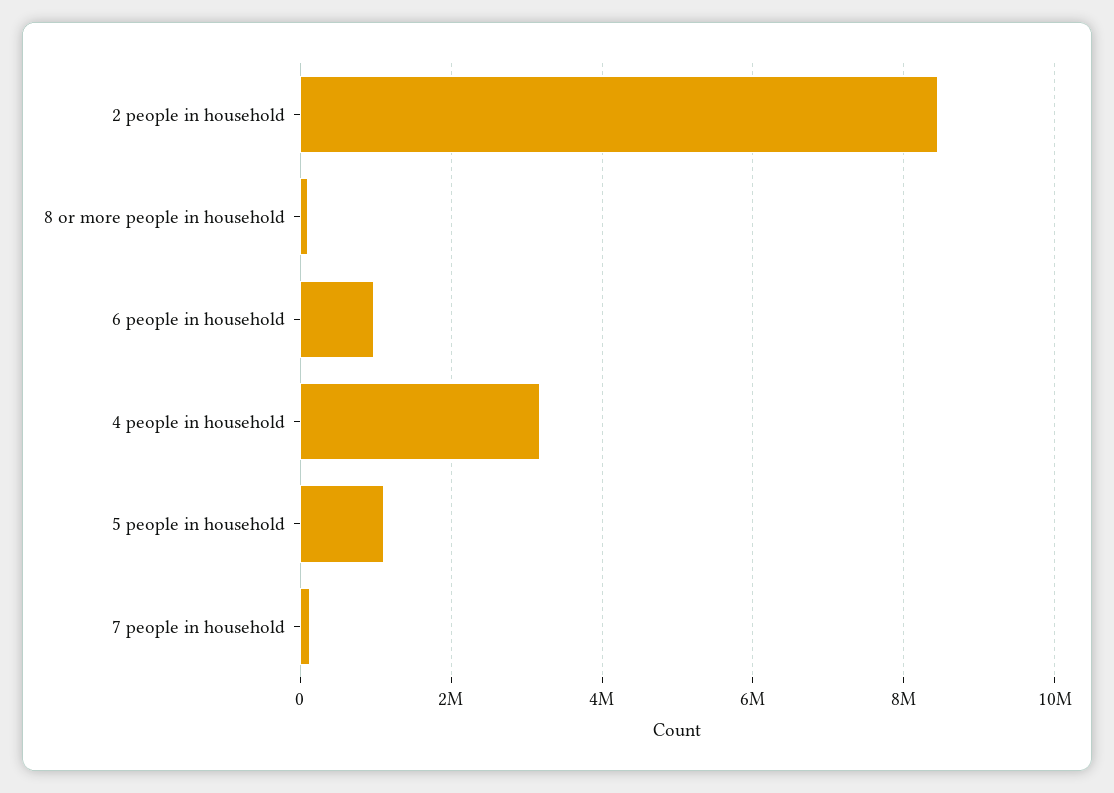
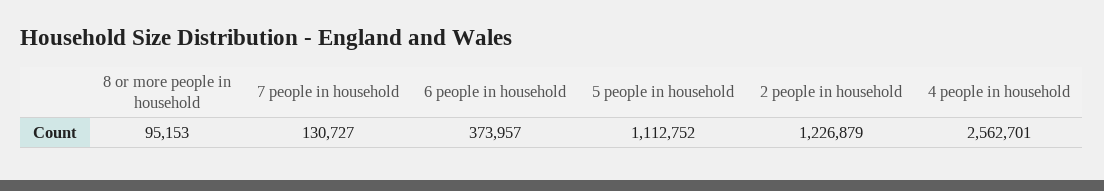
2 people in household: 8400000 -> 1226879
6 people in household: 1000000 -> 373957
4 people in household: 3200000 -> 2562701

